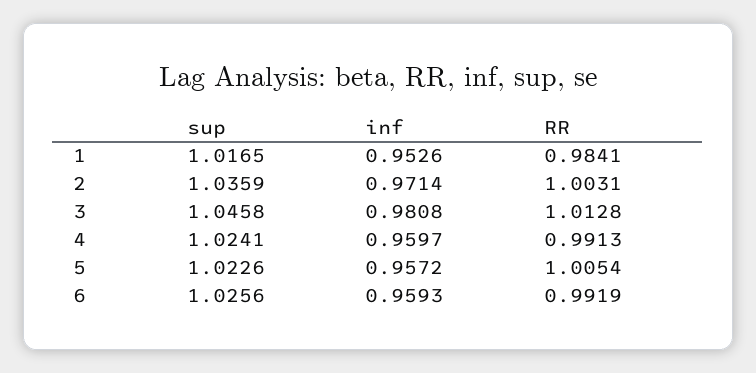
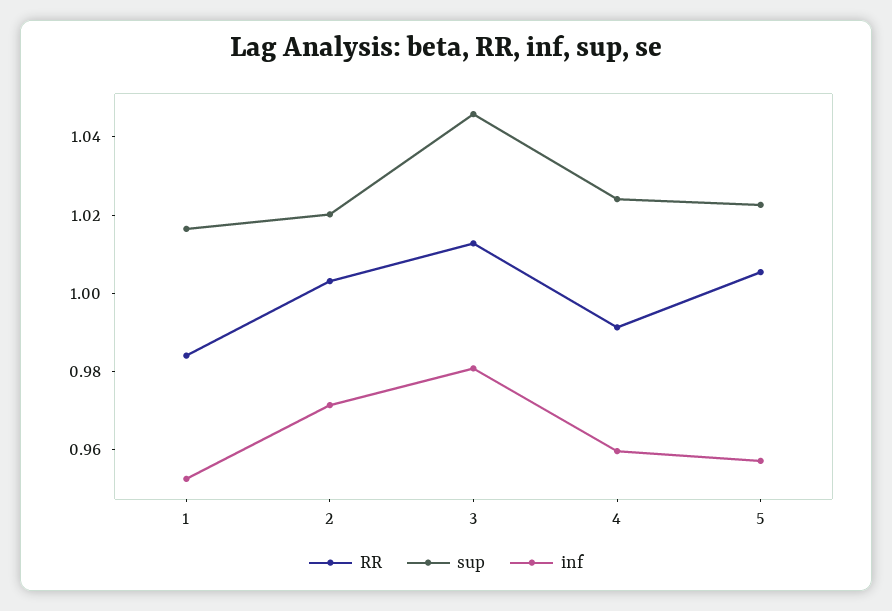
sup, 2: 1.0359 -> 1.02
sup, 6: 1.0256 -> none
inf, 6: 0.9593 -> none
RR, 6: 0.9919 -> none

